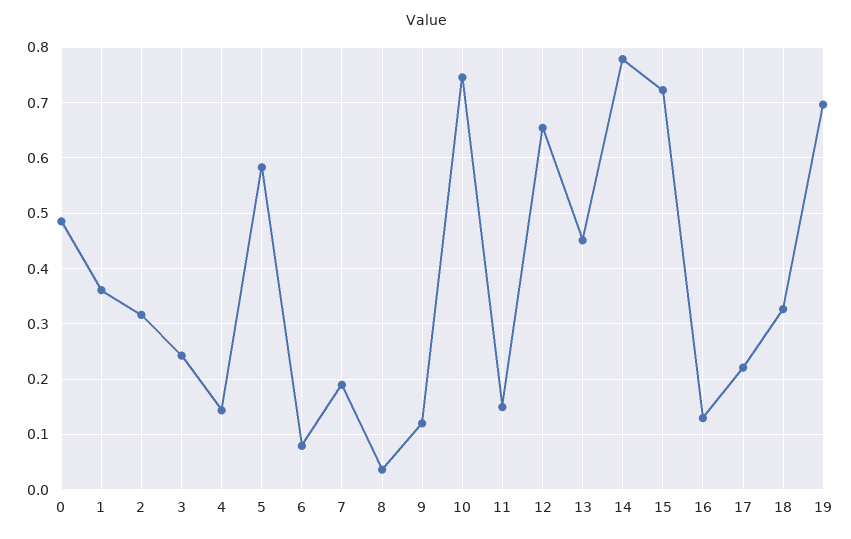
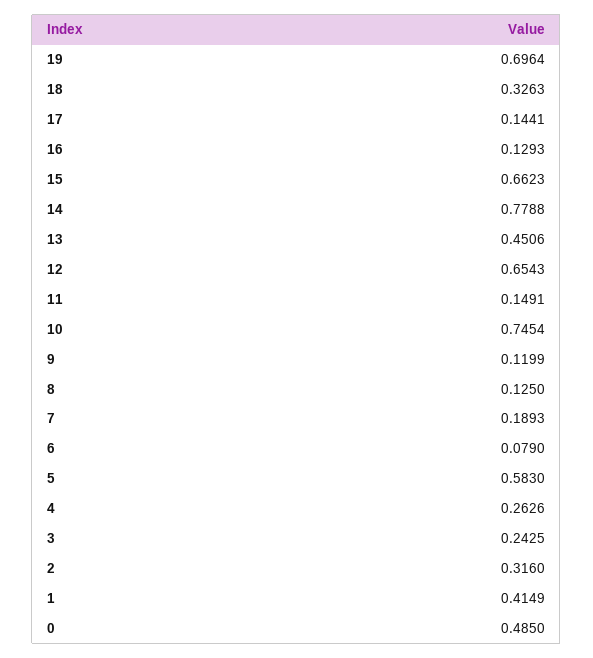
1: 0.36 -> 0.4149
4: 0.14 -> 0.2626
8: 0.04 -> 0.125
15: 0.72 -> 0.6623
17: 0.22 -> 0.1441

